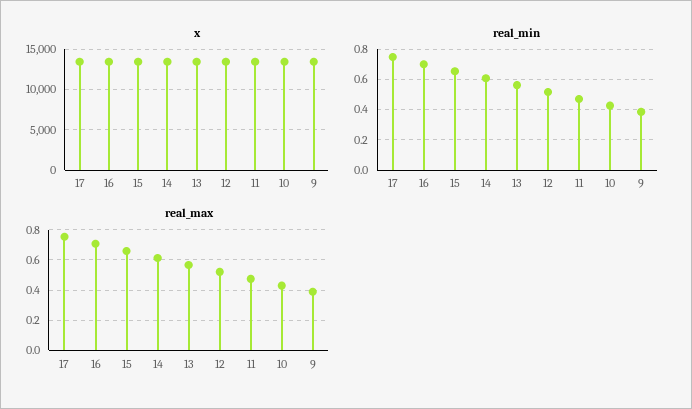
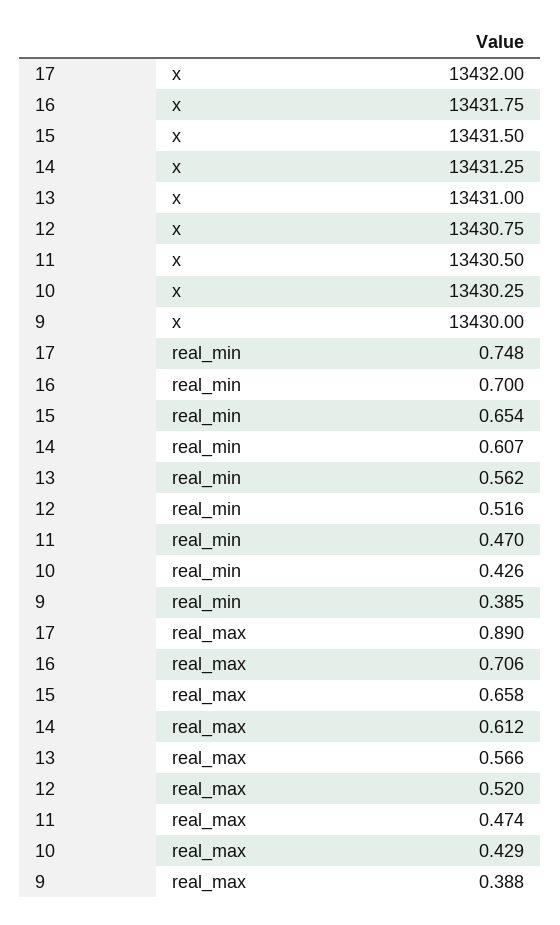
real_max, 17: 0.75 -> 0.89

